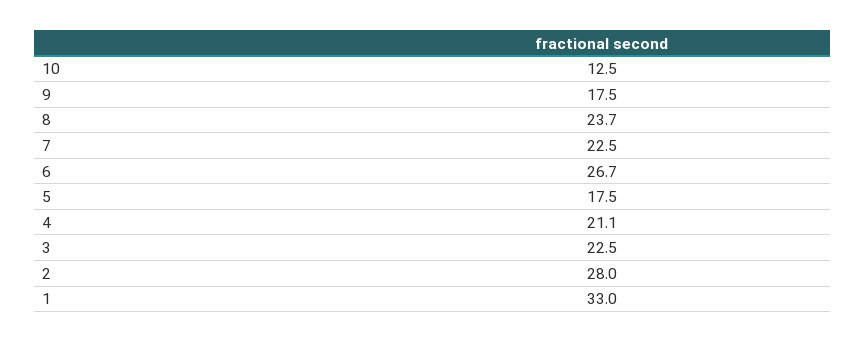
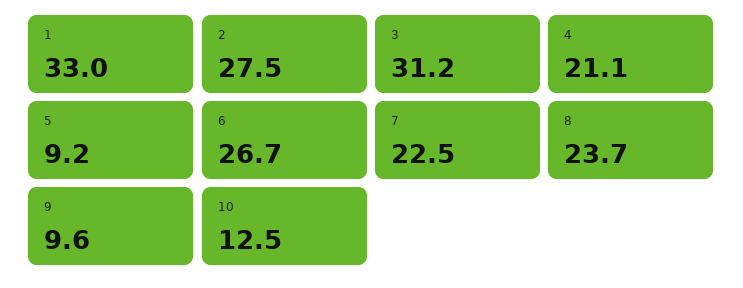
9: 17.5 -> 9.6
5: 17.5 -> 9.2
3: 22.5 -> 31.2
2: 28 -> 27.5

